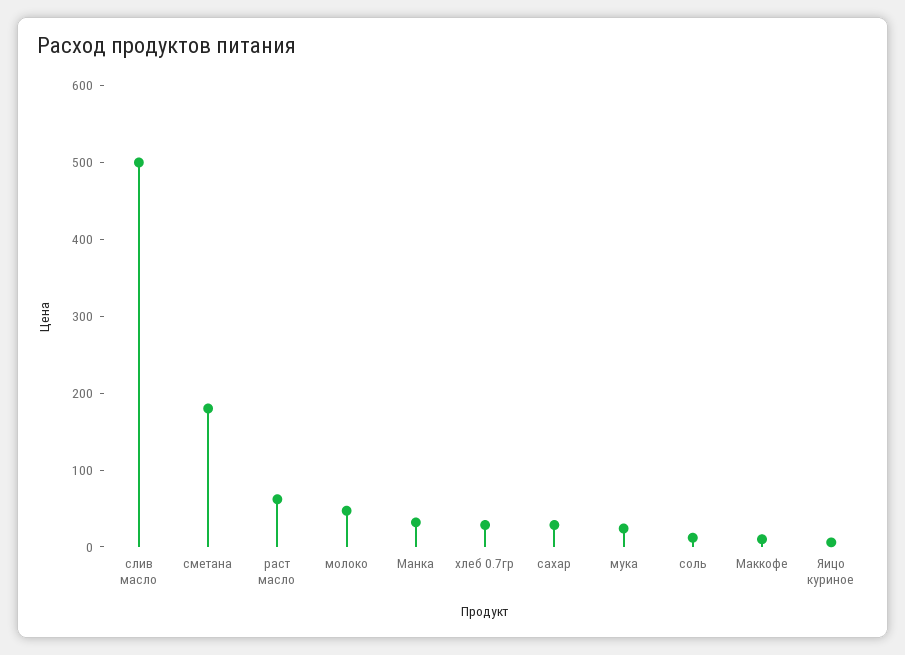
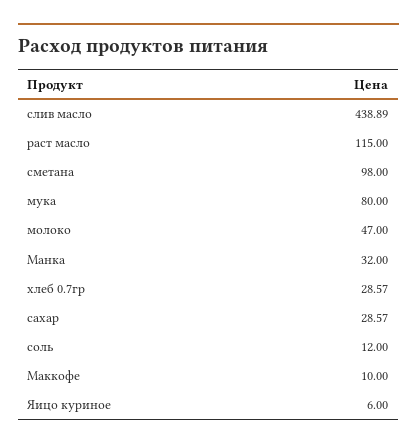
слив масло: 500 -> 438.89
сметана: 180 -> 98
раст масло: 60 -> 115
мука: 20 -> 80

